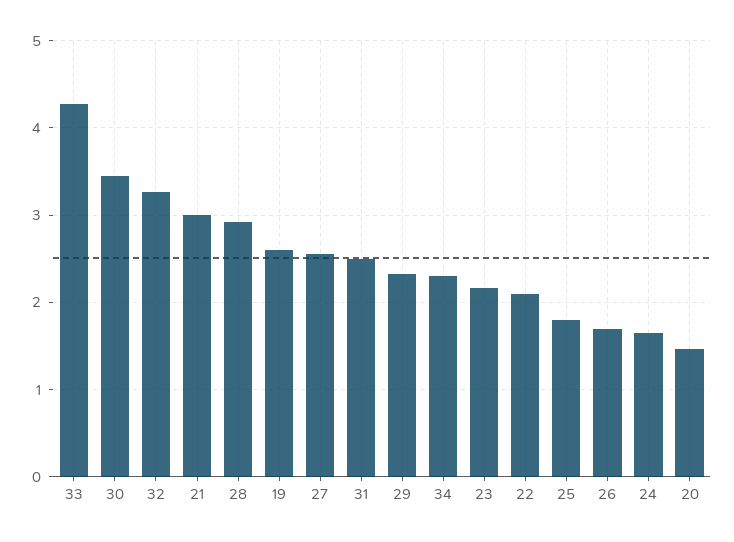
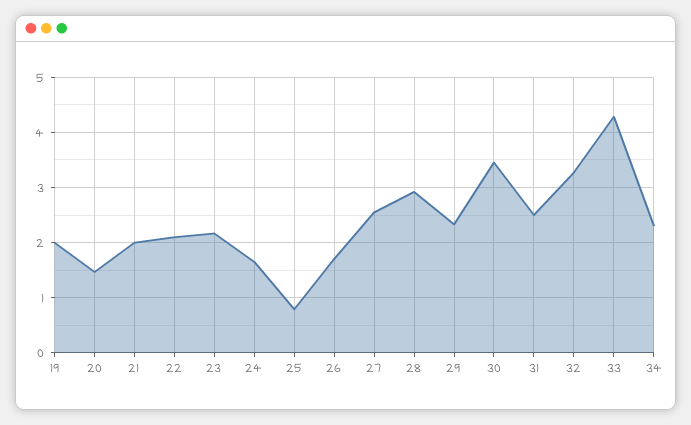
21: 3 -> 2
19: 2.6 -> 2
25: 1.8 -> 0.8

